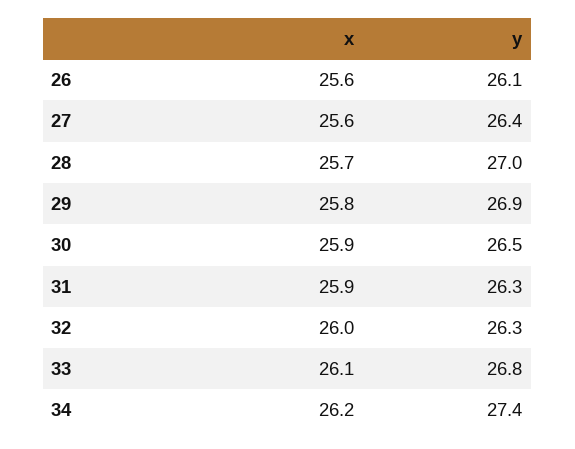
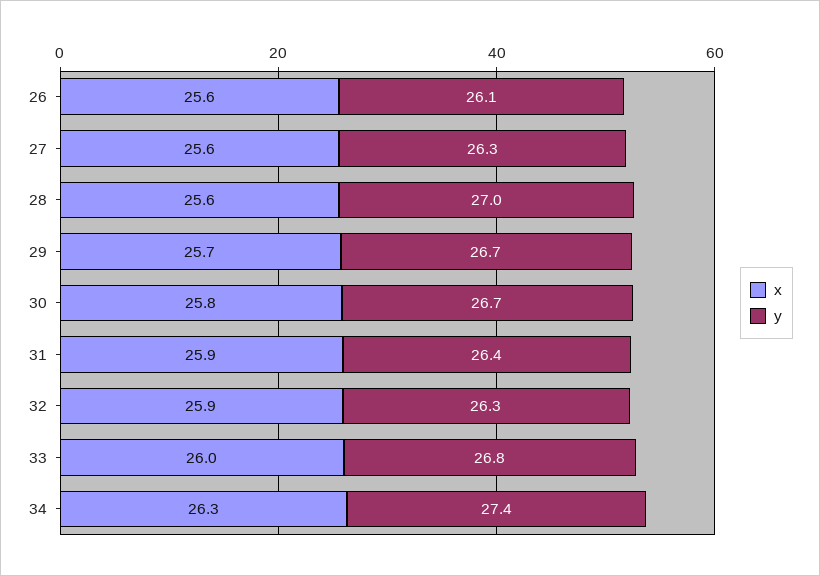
y, 27: 26.4 -> 26.3
x, 28: 25.7 -> 25.6
x, 29: 25.8 -> 25.7
y, 29: 26.9 -> 26.7
x, 30: 25.9 -> 25.8
y, 30: 26.5 -> 26.7
y, 31: 26.3 -> 26.4
x, 32: 26 -> 25.9
x, 33: 26.1 -> 26
x, 34: 26.2 -> 26.3

